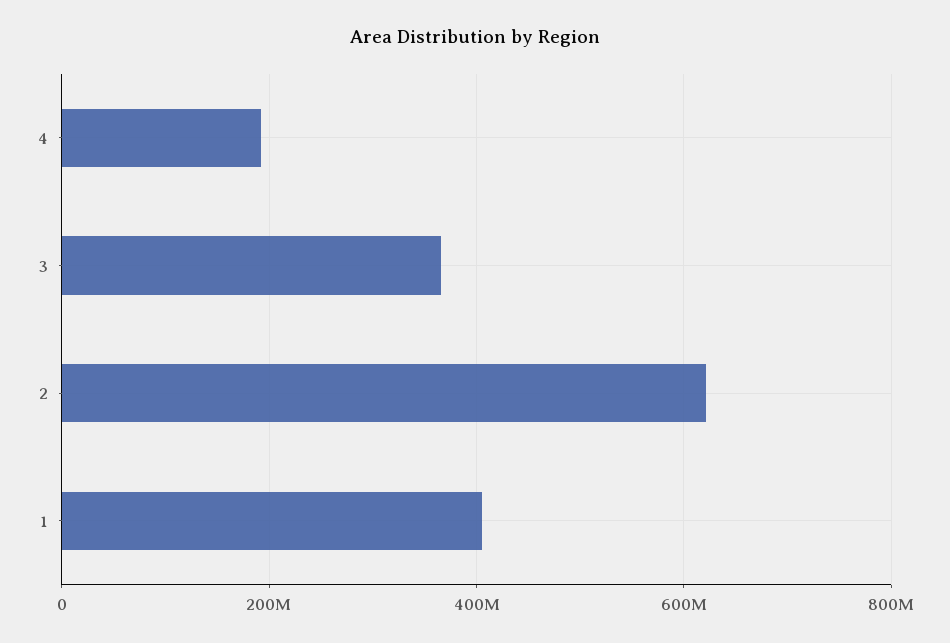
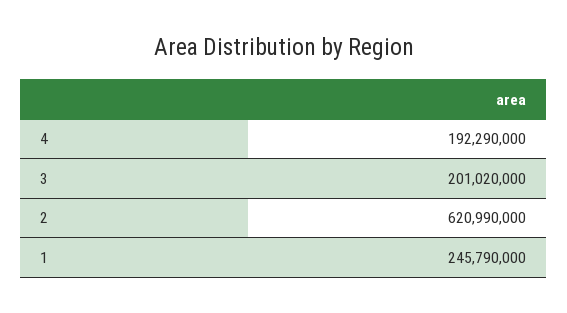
3: 360000000 -> 201020000
1: 400000000 -> 245790000

